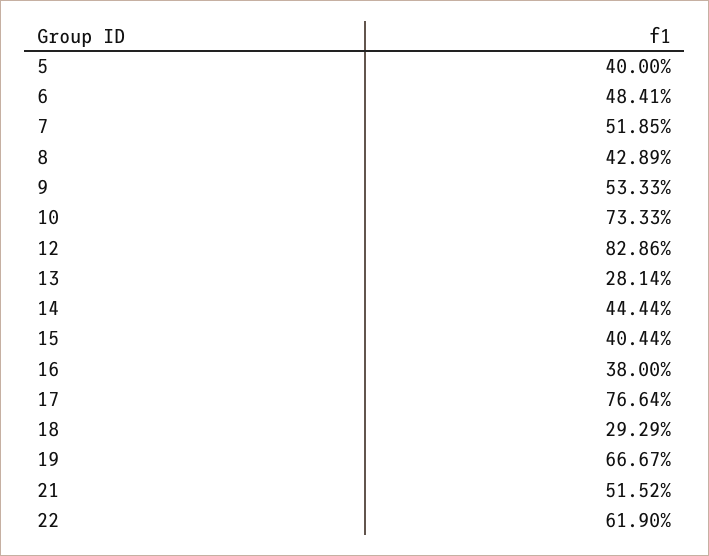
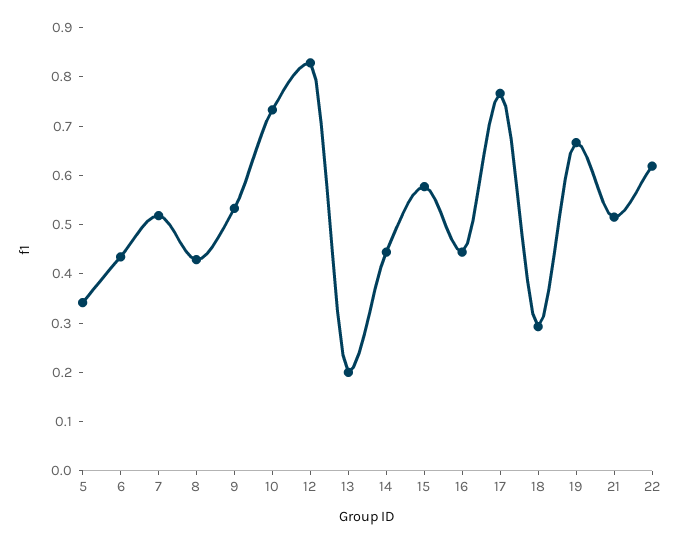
5: 0.4 -> 0.34
6: 0.4841 -> 0.44
13: 0.2814 -> 0.2
15: 0.4044 -> 0.58
16: 0.38 -> 0.44

